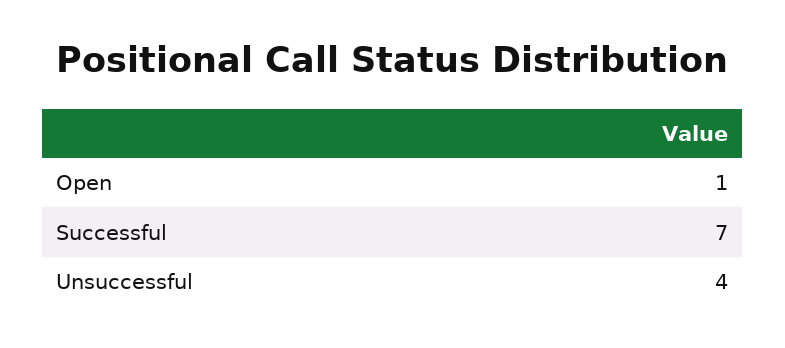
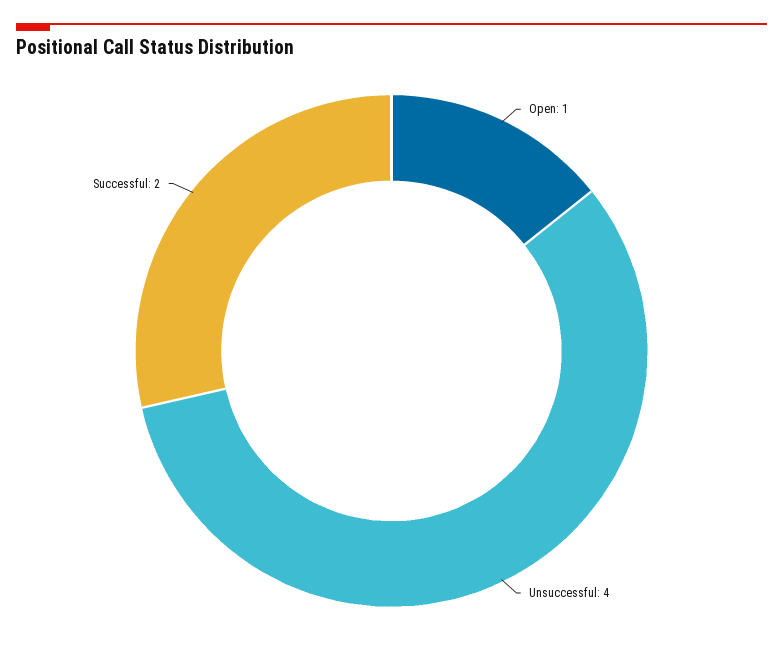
Successful: 7 -> 2

